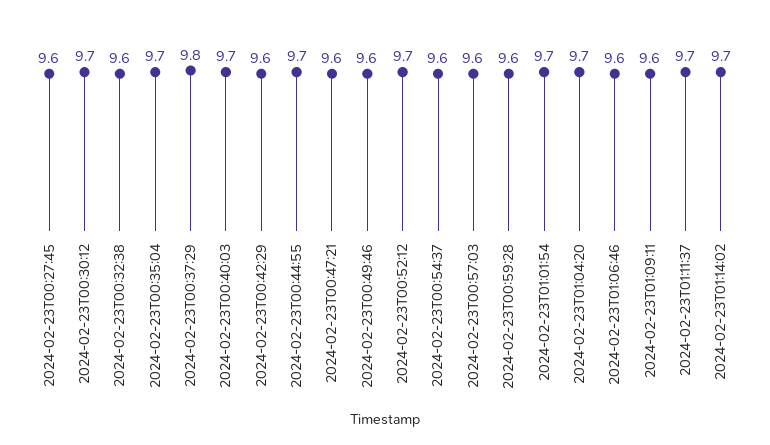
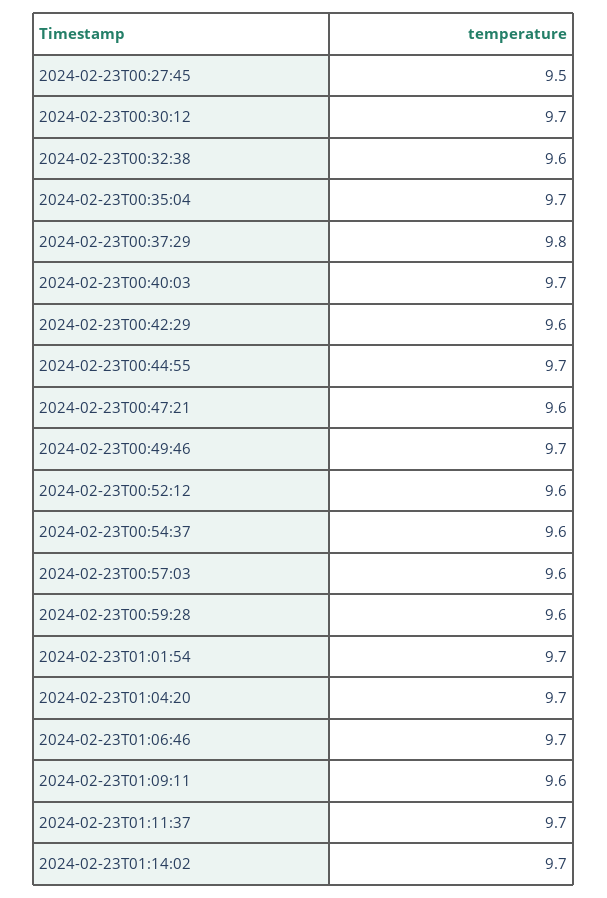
2024-02-23T00:27:45: 9.6 -> 9.5
2024-02-23T00:49:46: 9.6 -> 9.7
2024-02-23T00:52:12: 9.7 -> 9.6
2024-02-23T01:06:46: 9.6 -> 9.7

